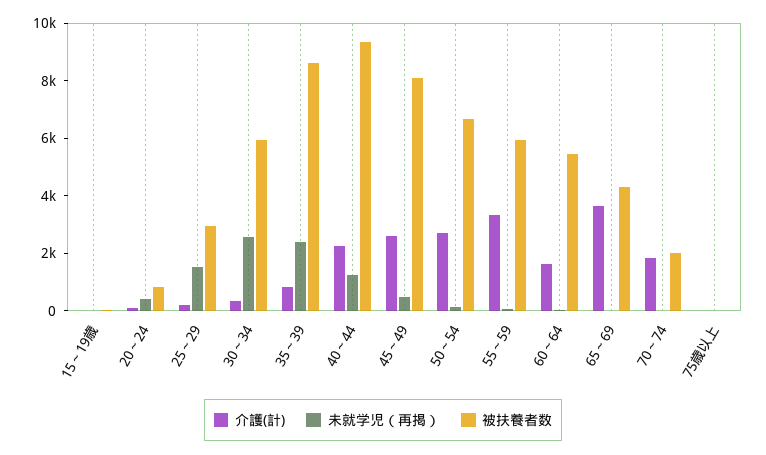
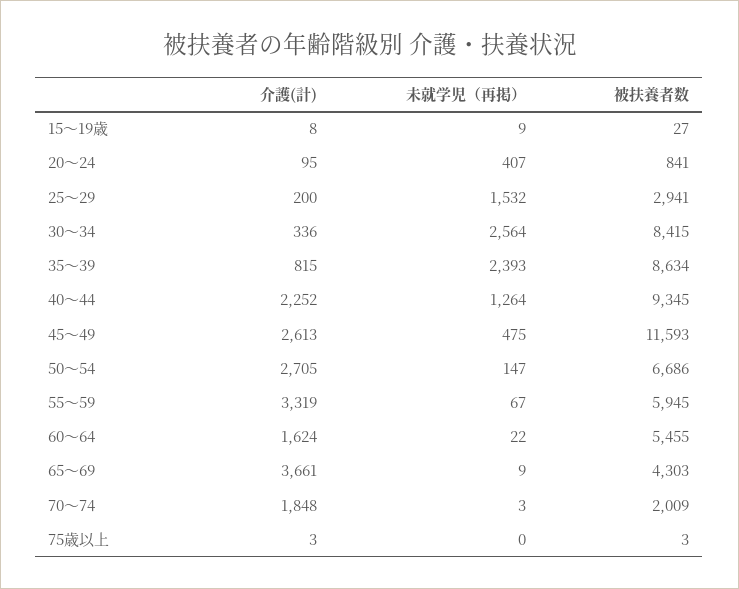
被扶養者数, 30～34: 6000 -> 8415
被扶養者数, 45～49: 8000 -> 11593

